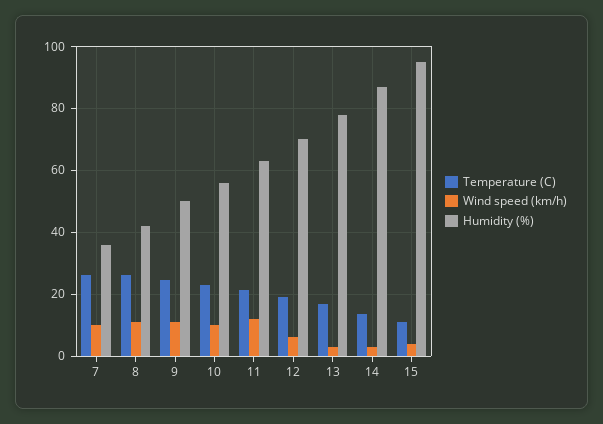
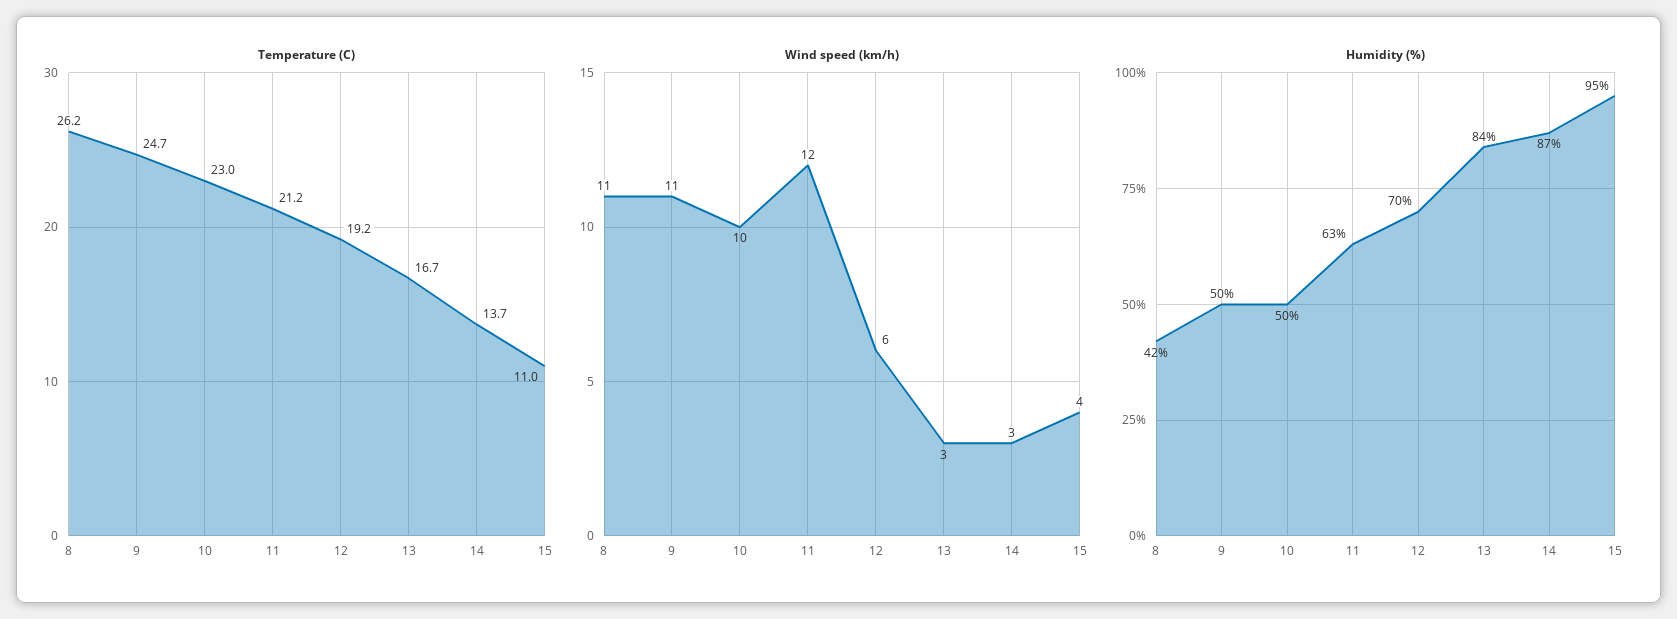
Temperature (C), 7: 26 -> none
Wind speed (km/h), 7: 10 -> none
Humidity (%), 7: 36 -> none
Humidity (%), 10: 56 -> 50
Humidity (%), 13: 78 -> 84

